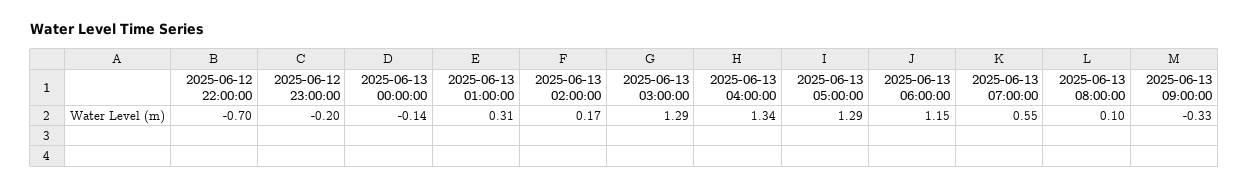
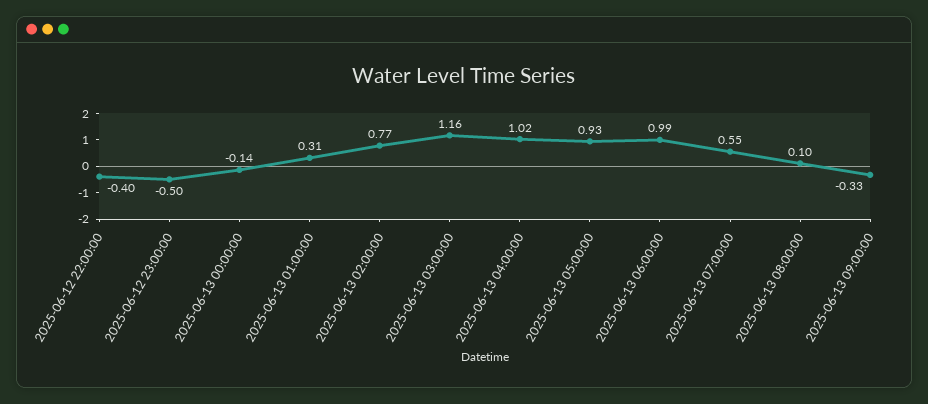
2025-06-12 22:00:00: -0.7 -> -0.4
2025-06-12 23:00:00: -0.2 -> -0.5
2025-06-13 02:00:00: 0.17 -> 0.77
2025-06-13 03:00:00: 1.29 -> 1.16
2025-06-13 04:00:00: 1.34 -> 1.02
2025-06-13 05:00:00: 1.29 -> 0.93
2025-06-13 06:00:00: 1.15 -> 0.99

